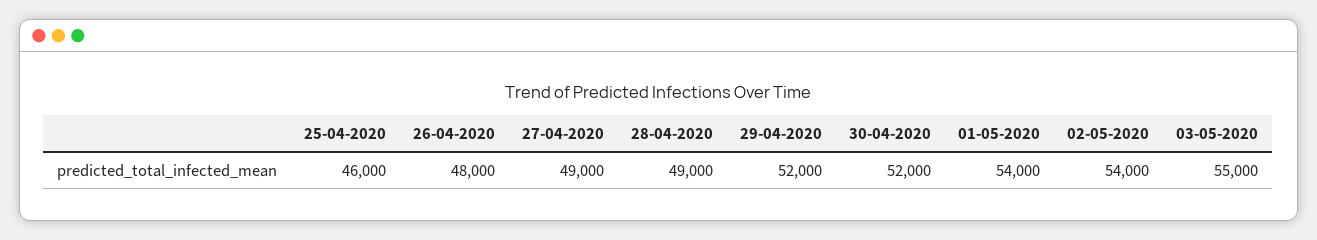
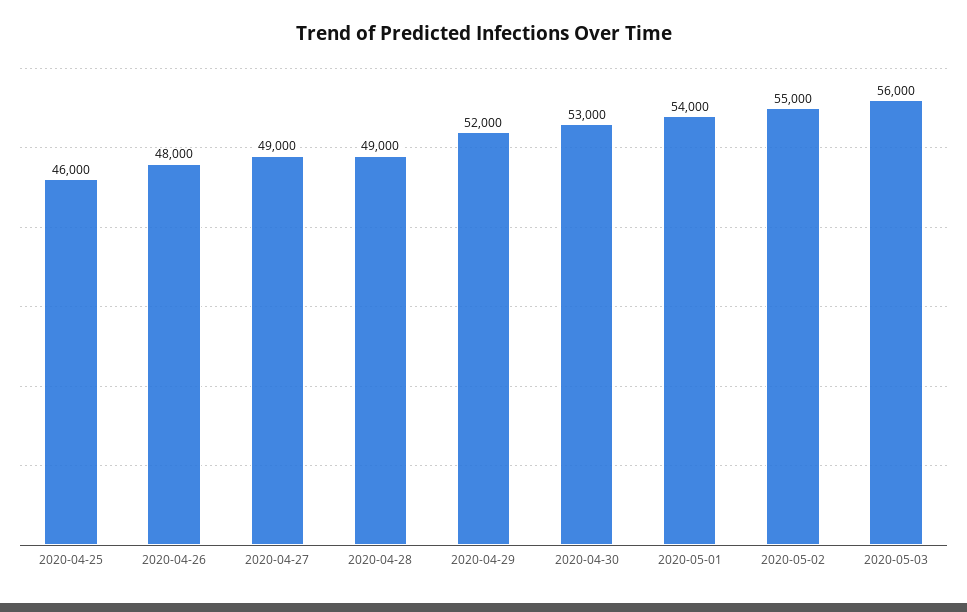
30-04-2020: 52000 -> 53000
02-05-2020: 54000 -> 55000
03-05-2020: 55000 -> 56000

